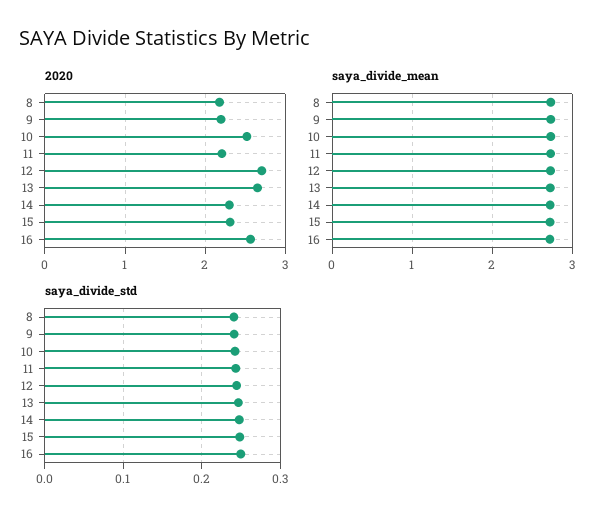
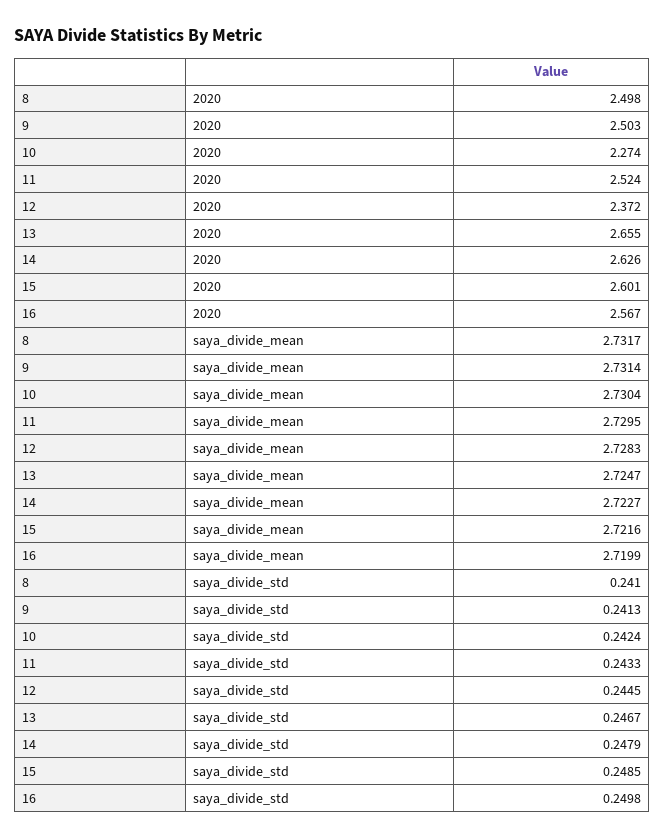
2020, 8: 2.2 -> 2.498
2020, 9: 2.2 -> 2.503
2020, 10: 2.5 -> 2.274
2020, 11: 2.2 -> 2.524
2020, 12: 2.7 -> 2.372
2020, 14: 2.3 -> 2.626
2020, 15: 2.3 -> 2.601

